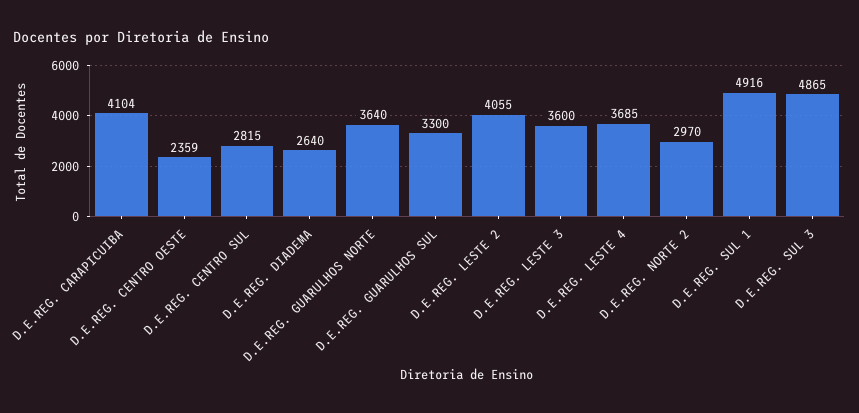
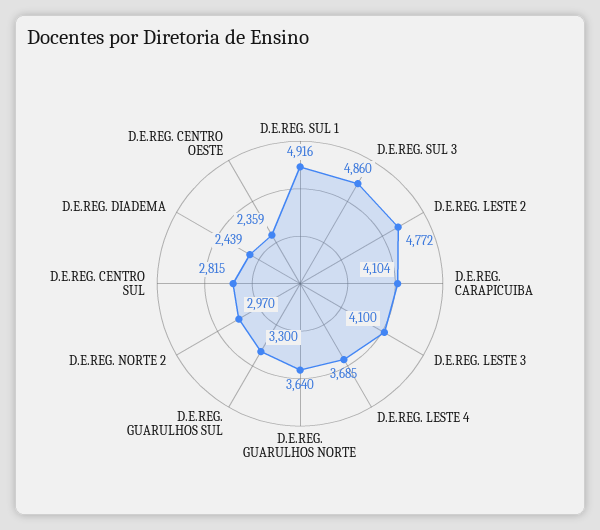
D.E.REG. DIADEMA: 2640 -> 2439
D.E.REG. LESTE 2: 4055 -> 4772
D.E.REG. LESTE 3: 3600 -> 4100
D.E.REG. SUL 3: 4865 -> 4860

